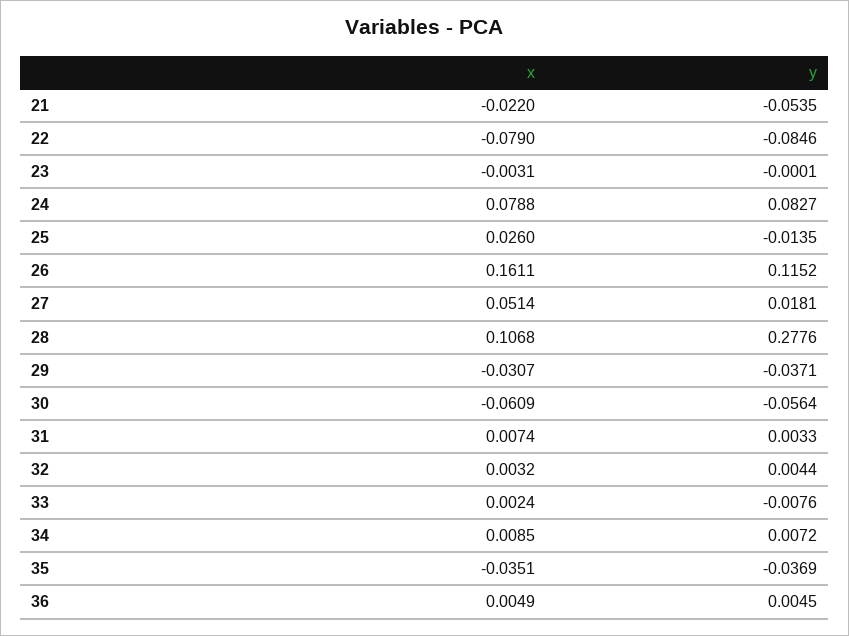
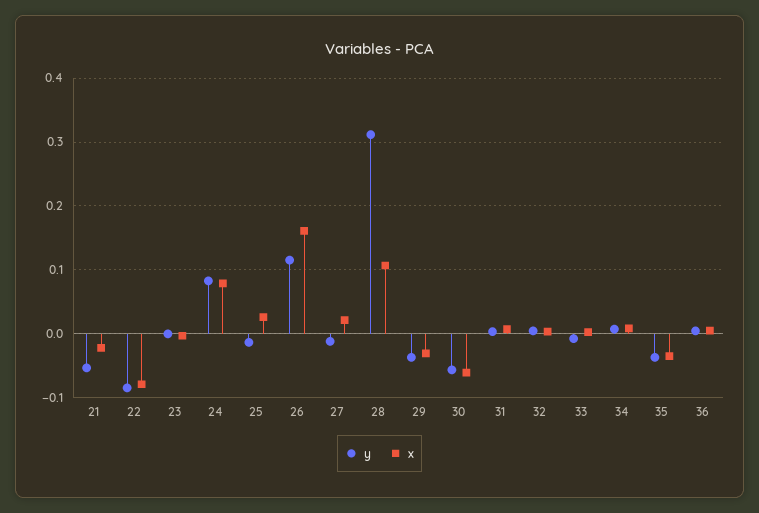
x, 27: 0.0514 -> 0.02
y, 27: 0.0181 -> -0.01
y, 28: 0.2776 -> 0.31

